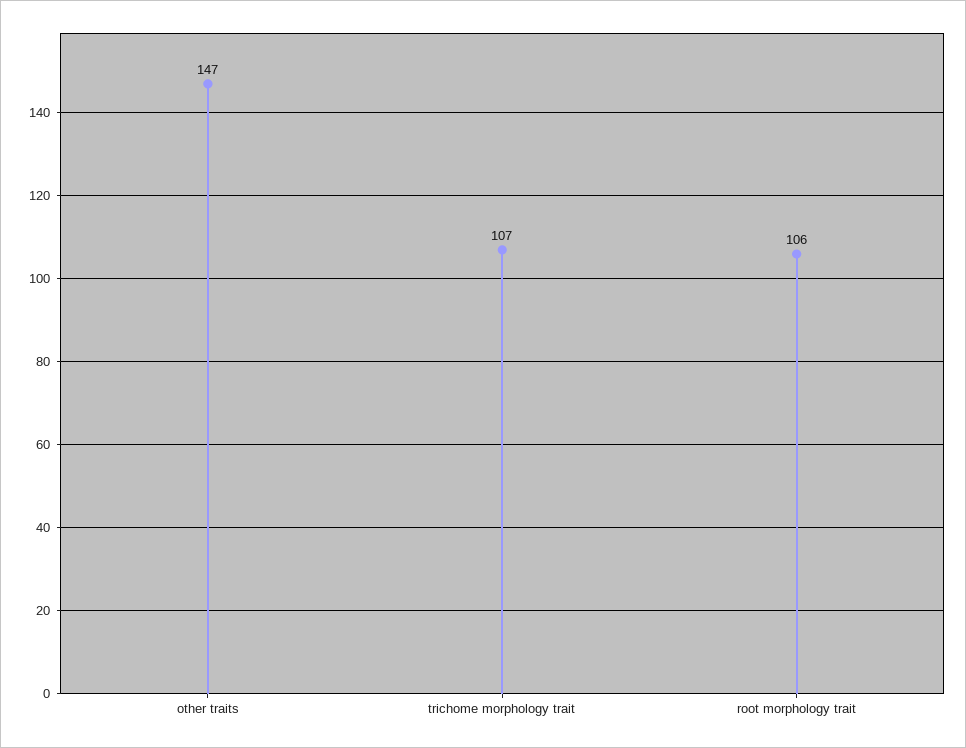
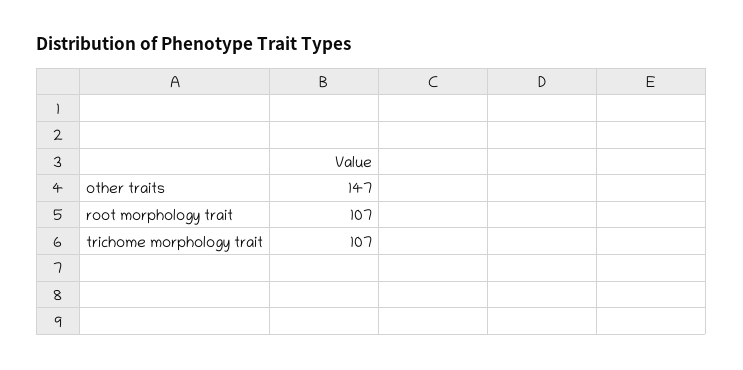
root morphology trait: 106 -> 107

